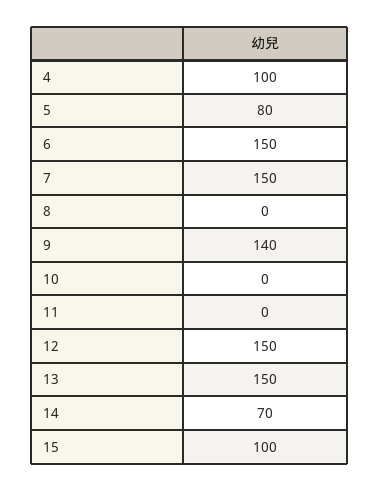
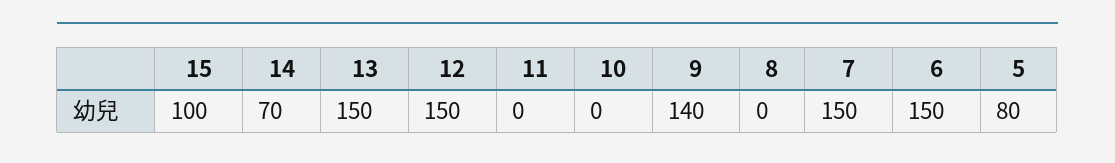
4: 100 -> none

